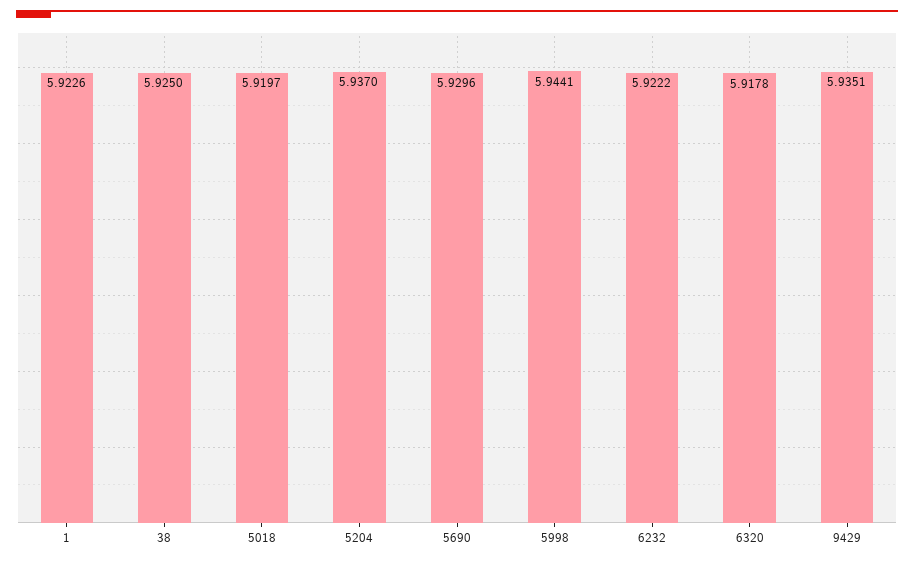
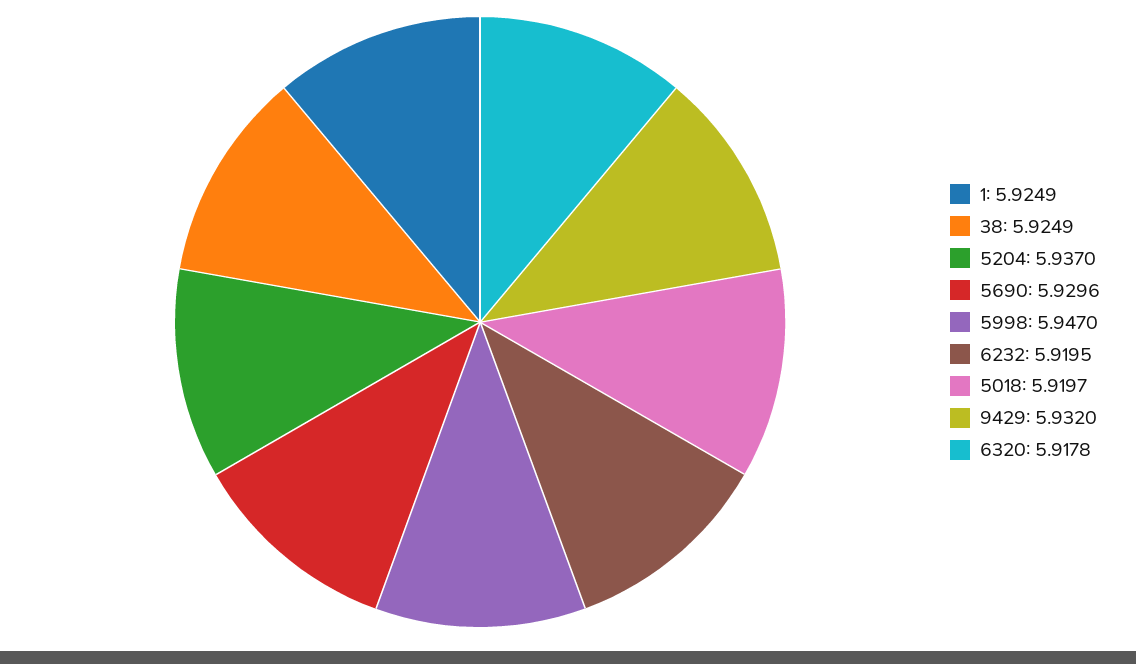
1: 5.9226 -> 5.9249
38: 5.925 -> 5.9249
5998: 5.9441 -> 5.947
6232: 5.9222 -> 5.9195
9429: 5.9351 -> 5.932

